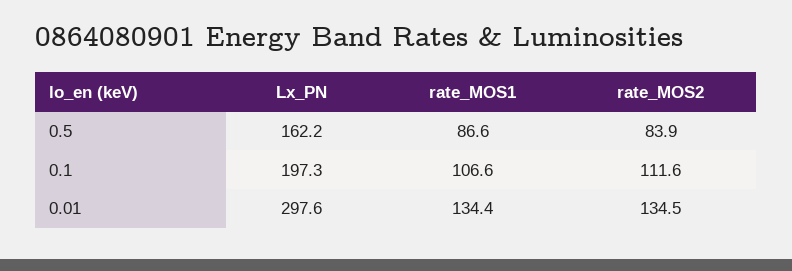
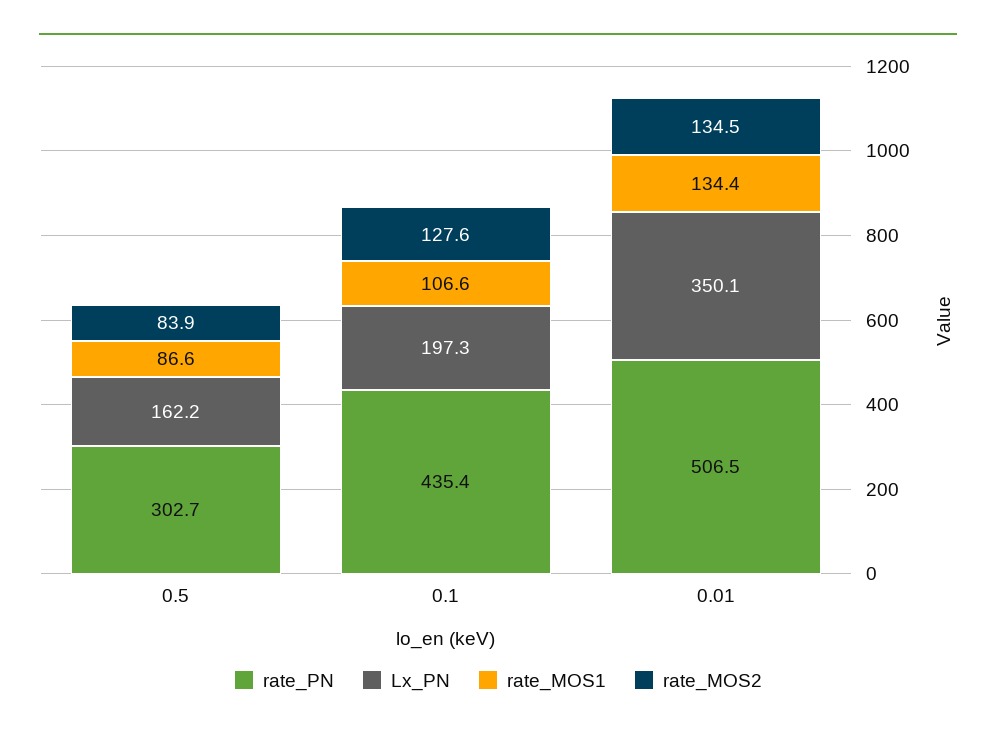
rate_MOS2, 0.1: 111.6 -> 127.6
Lx_PN, 0.01: 297.6 -> 350.1
rate_PN, 0.5: none -> 302.7
rate_PN, 0.1: none -> 435.4
rate_PN, 0.01: none -> 506.5

